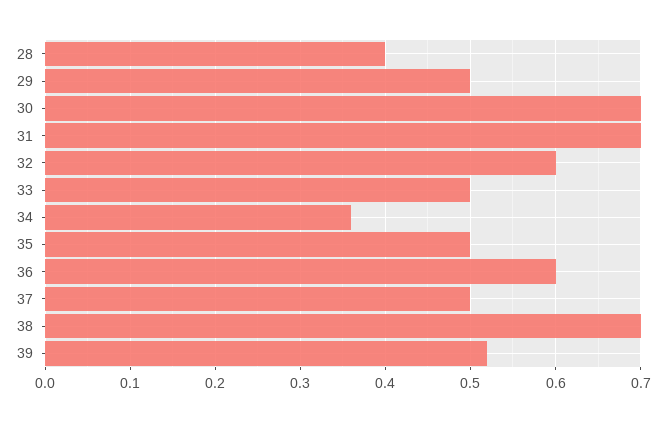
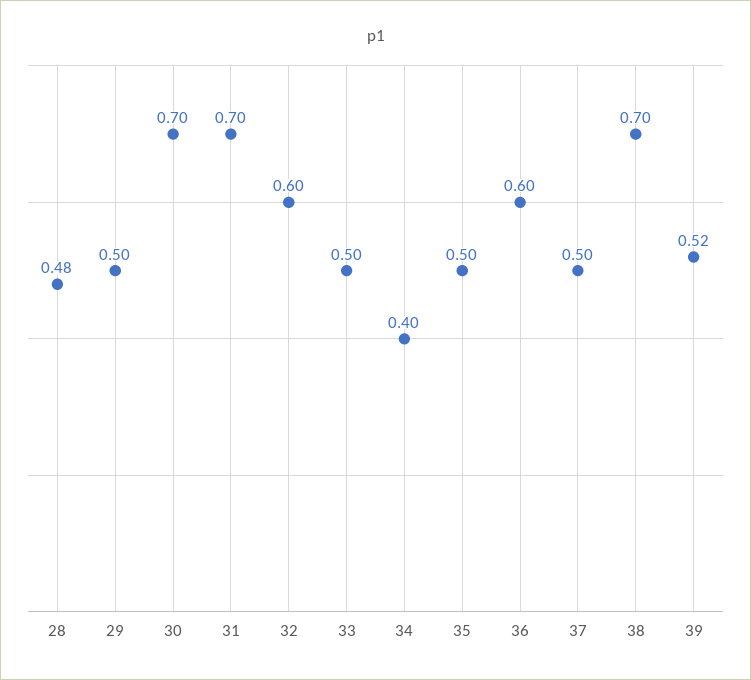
28: 0.4 -> 0.48
34: 0.36 -> 0.4

